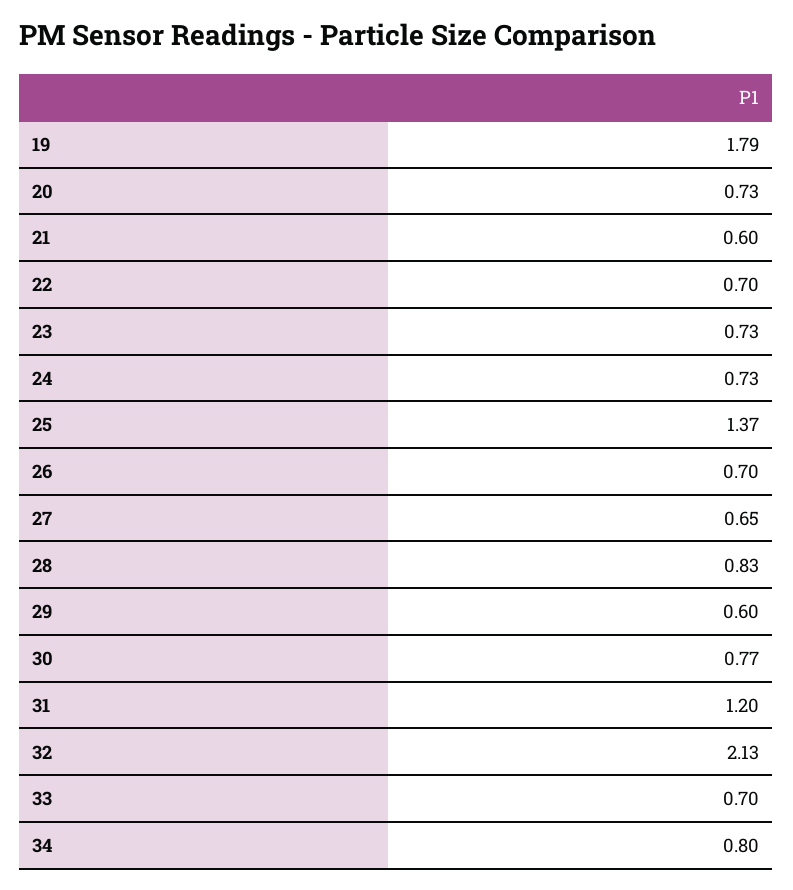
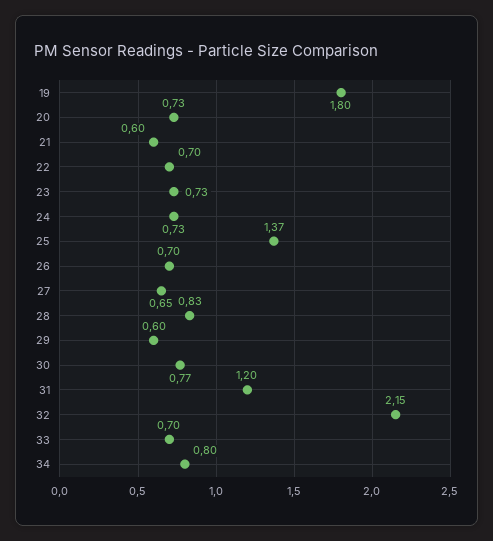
19: 1.79 -> 1.8
32: 2.13 -> 2.15

